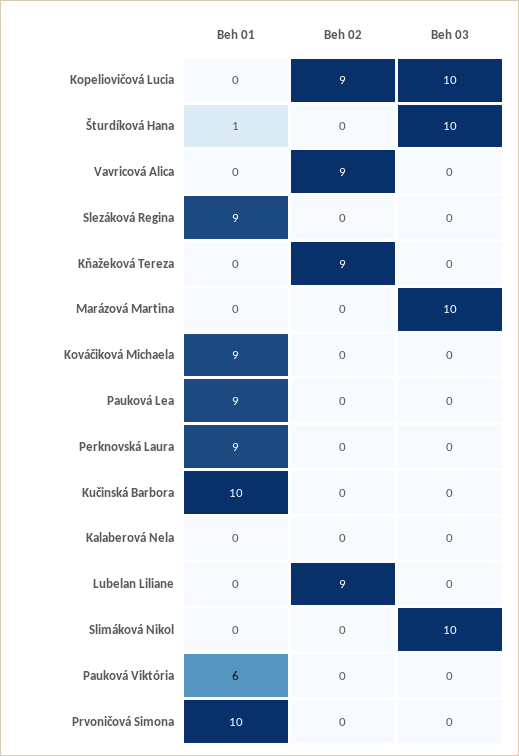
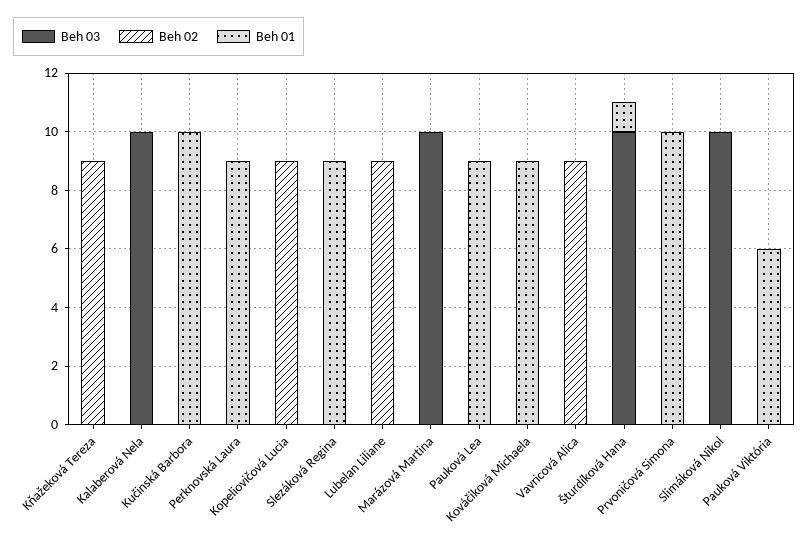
Beh 03, Kopeliovičová Lucia: 10 -> 0
Beh 03, Kalaberová Nela: 0 -> 10

